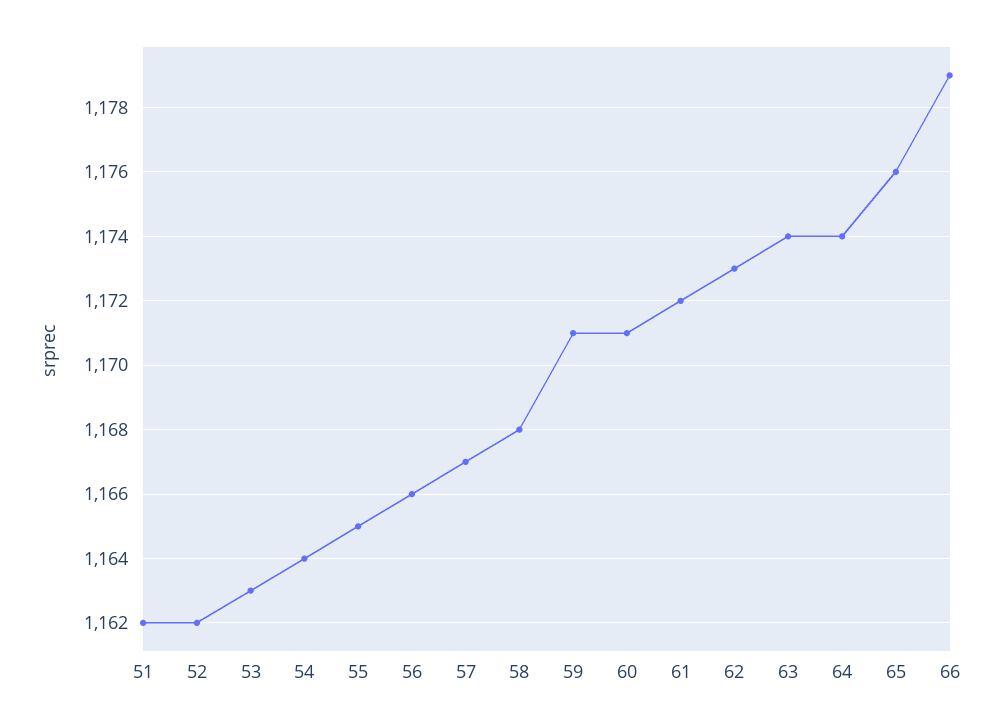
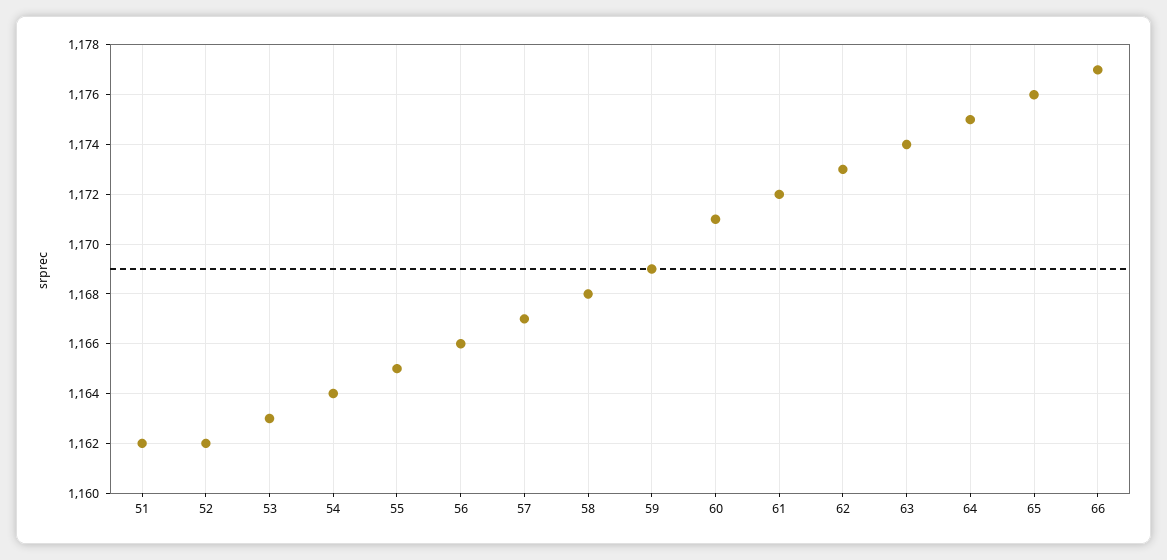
59: 1171 -> 1169
64: 1174 -> 1175
66: 1179 -> 1177

